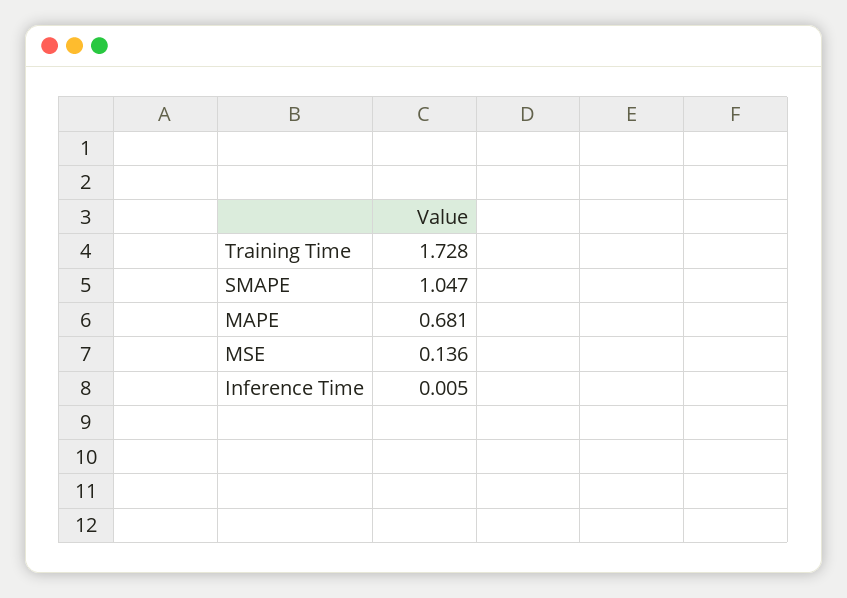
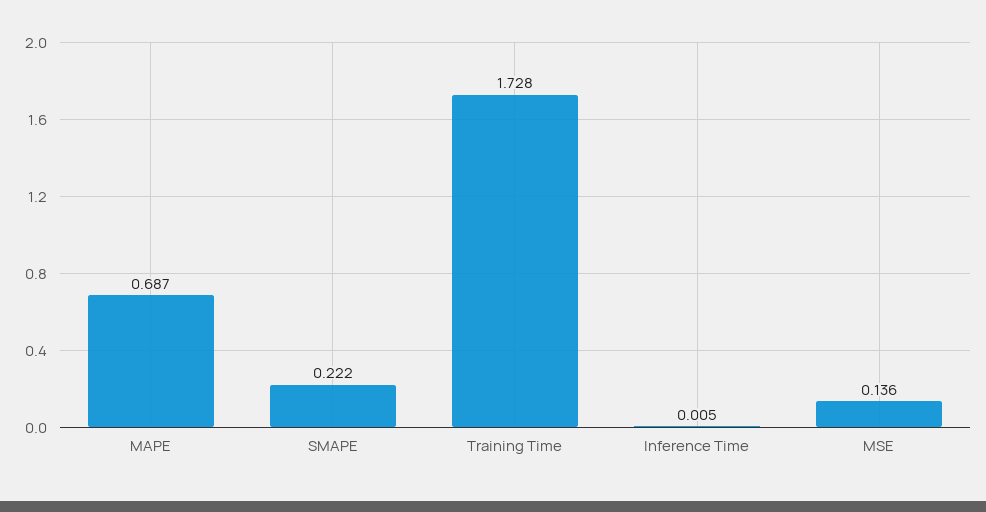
SMAPE: 1.047 -> 0.222
MAPE: 0.681 -> 0.687

